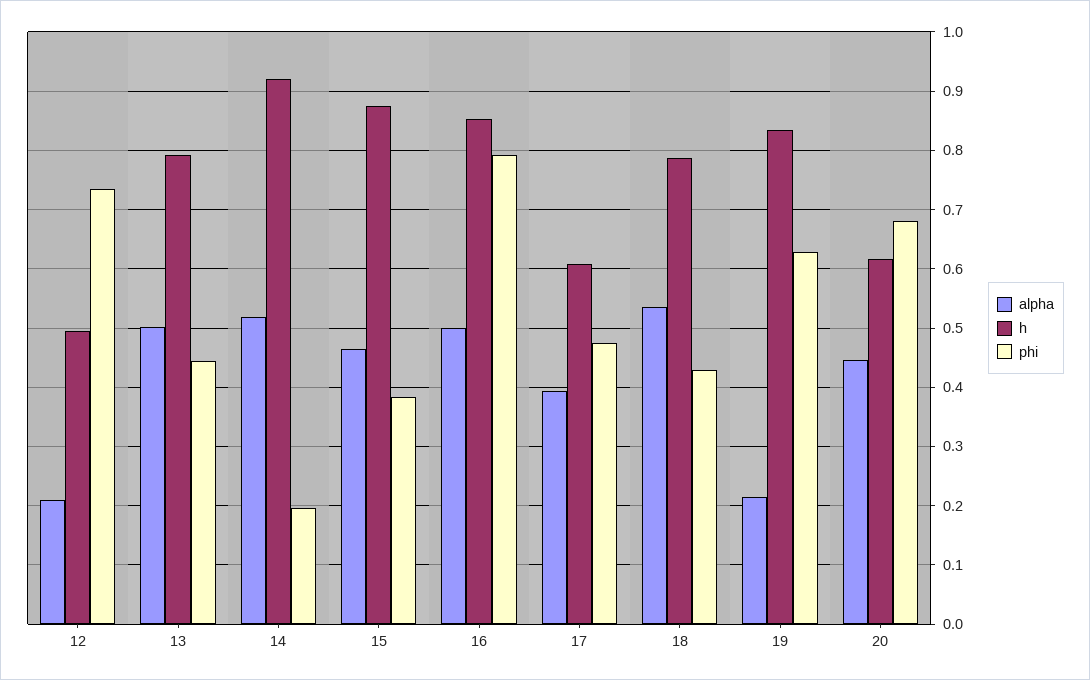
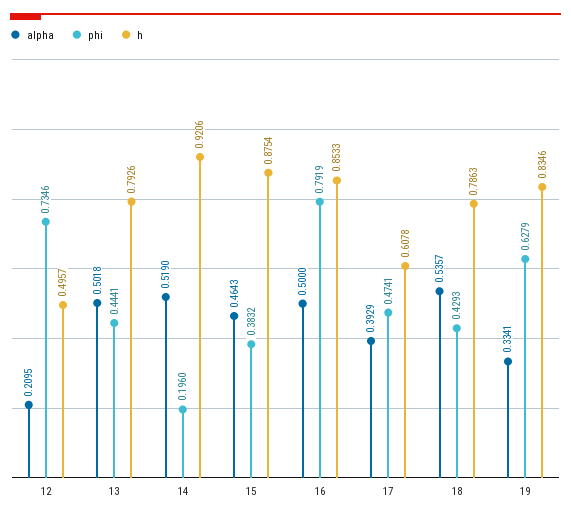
alpha, 19: 0.22 -> 0.3341
alpha, 20: 0.44 -> none
h, 20: 0.62 -> none
phi, 20: 0.68 -> none

